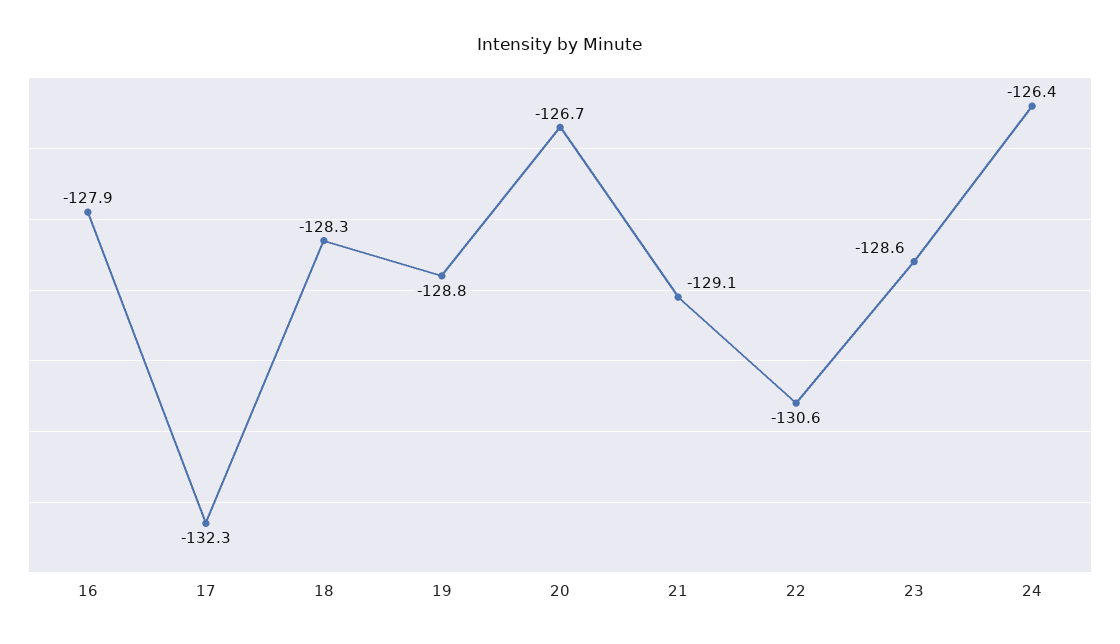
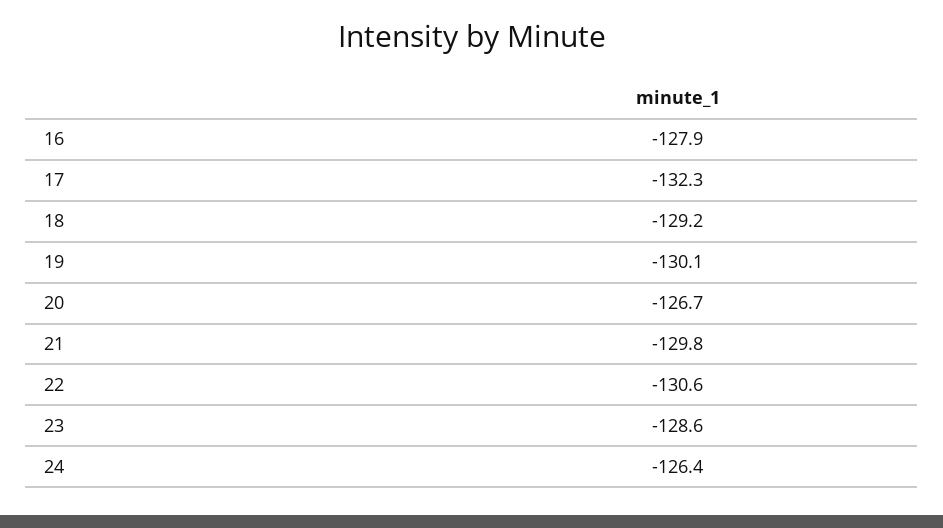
18: -128.3 -> -129.2
19: -128.8 -> -130.1
21: -129.1 -> -129.8

